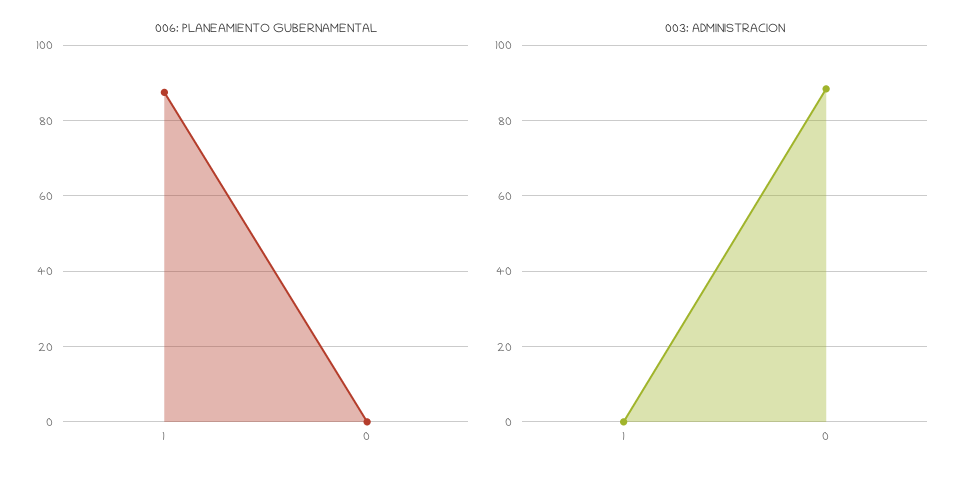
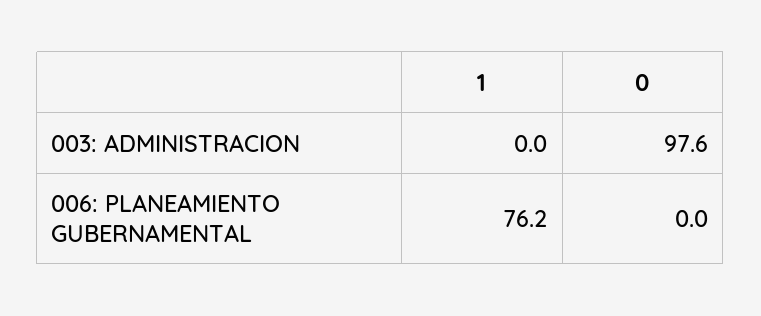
006: PLANEAMIENTO GUBERNAMENTAL, 1: 88 -> 76.2
003: ADMINISTRACION, 0: 88 -> 97.6

